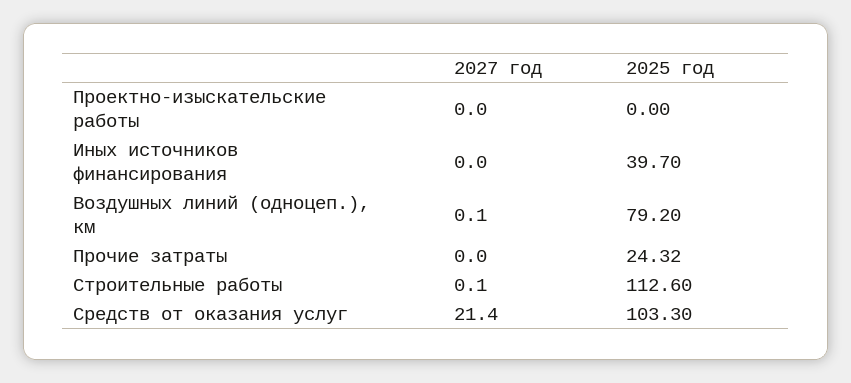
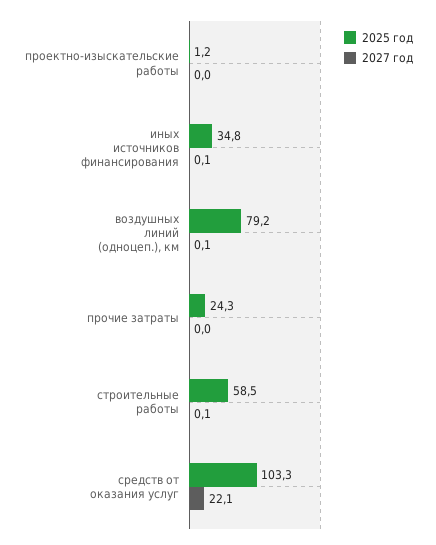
2025 год, Проектно-изыскательские работы: 0 -> 1.2
2027 год, Иных источников финансирования: 0 -> 0.1
2025 год, Иных источников финансирования: 39.7 -> 34.8
2025 год, Строительные работы: 112.6 -> 58.5
2027 год, Средств от оказания услуг: 21.4 -> 22.1

